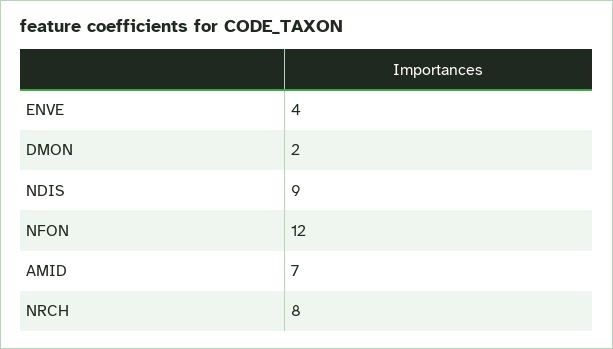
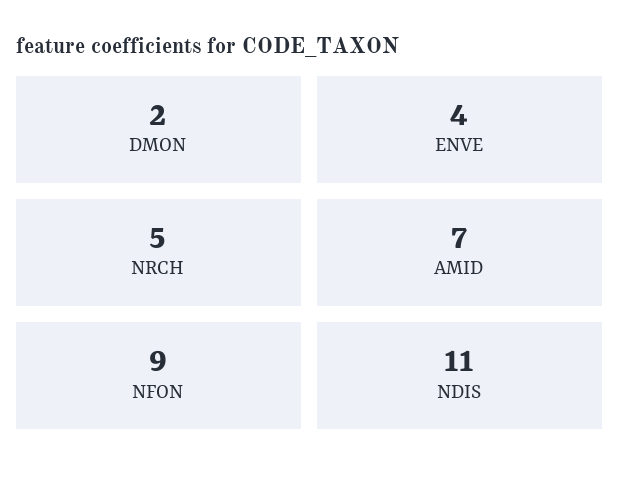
NDIS: 9 -> 11
NFON: 12 -> 9
NRCH: 8 -> 5

